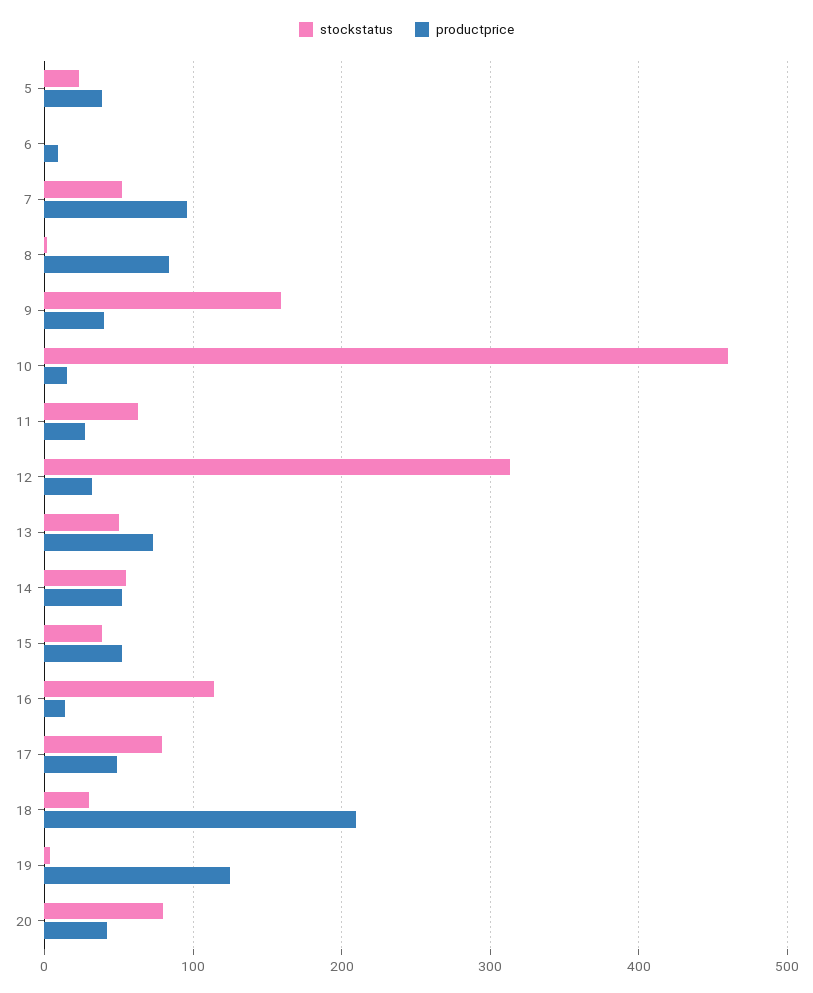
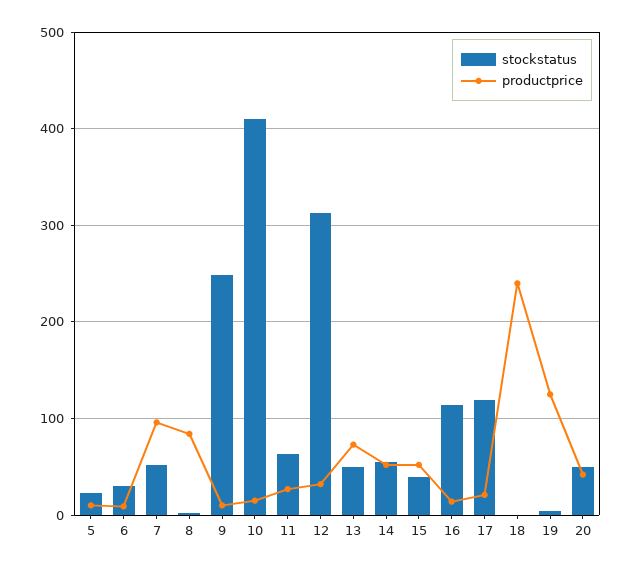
productprice, 5: 40 -> 10
stockstatus, 6: 0 -> 30
stockstatus, 9: 160 -> 250
productprice, 9: 40 -> 10
stockstatus, 10: 460 -> 410
stockstatus, 17: 80 -> 120
productprice, 17: 50 -> 20
stockstatus, 18: 30 -> 0
productprice, 18: 210 -> 240
stockstatus, 20: 80 -> 50

